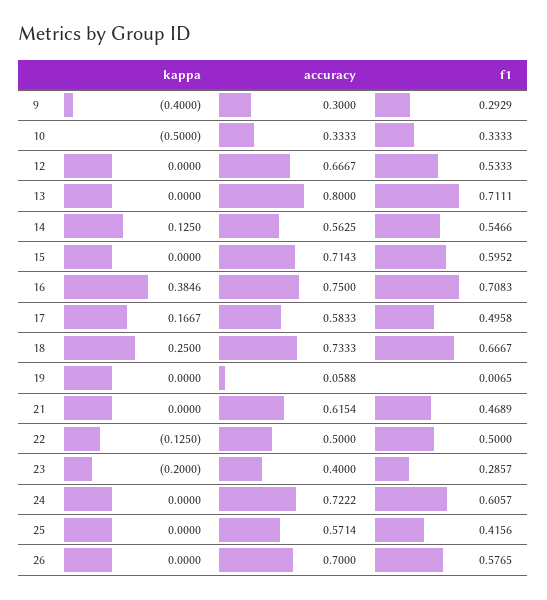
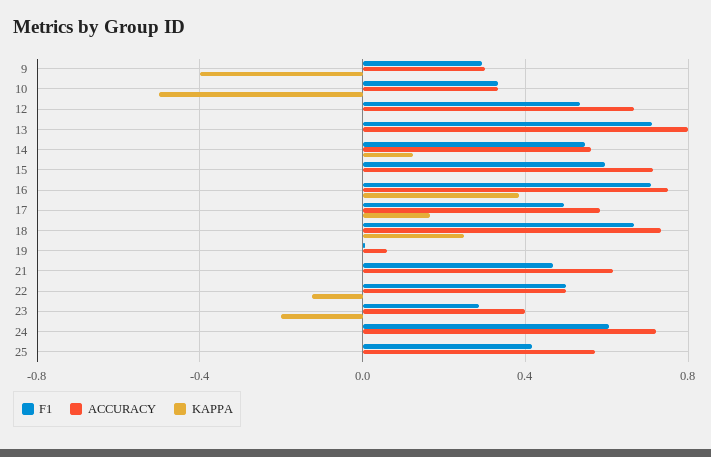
kappa, 26: 0 -> none
accuracy, 26: 0.7 -> none
f1, 26: 0.5765 -> none

